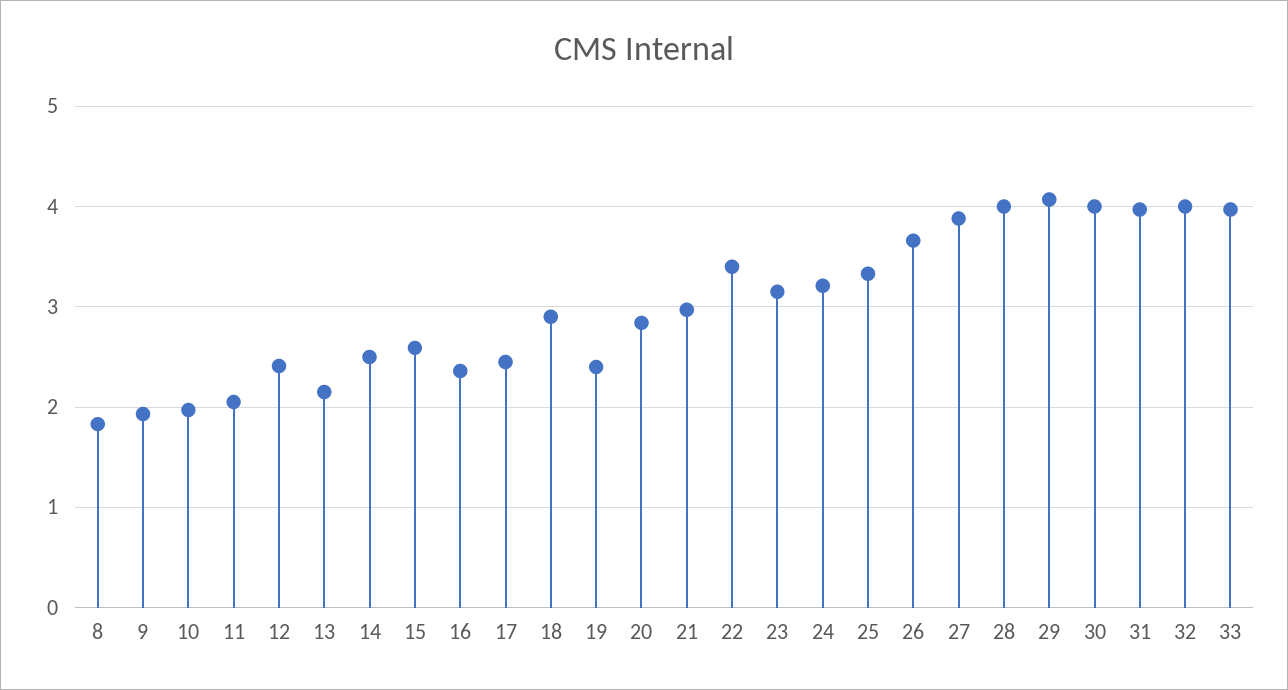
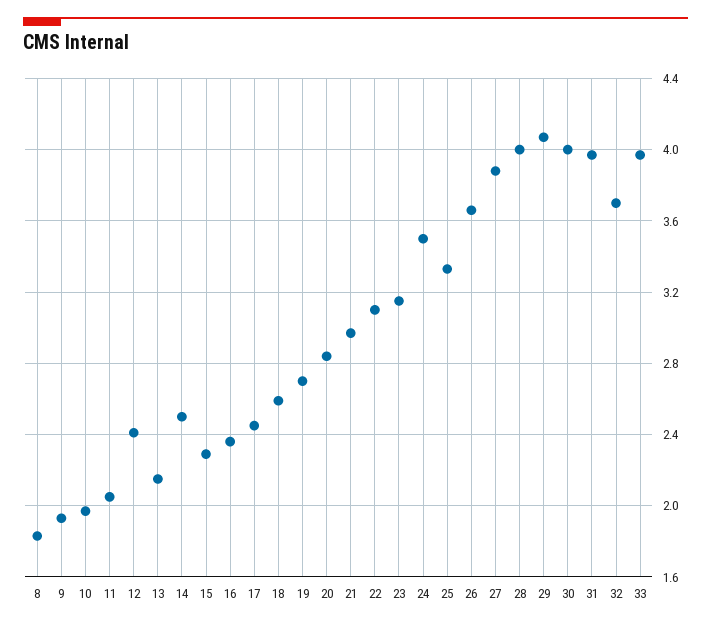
15: 2.6 -> 2.3
18: 2.9 -> 2.6
19: 2.4 -> 2.7
22: 3.4 -> 3.1
24: 3.2 -> 3.5
32: 4 -> 3.7

